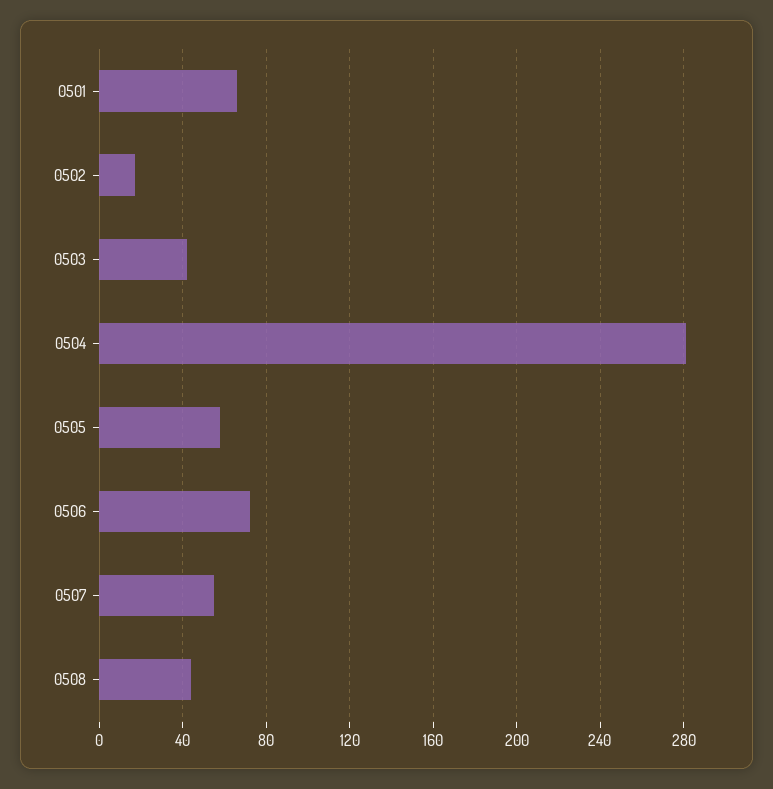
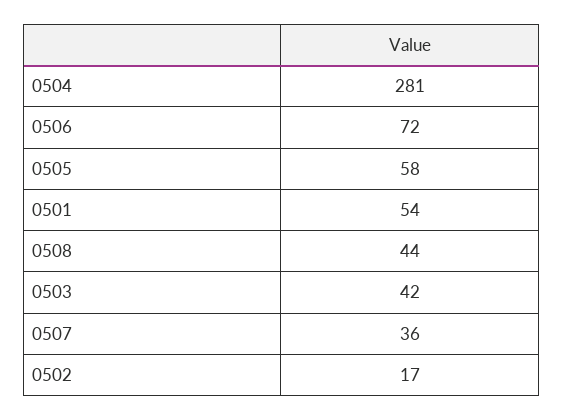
0501: 65 -> 54
0507: 55 -> 36

